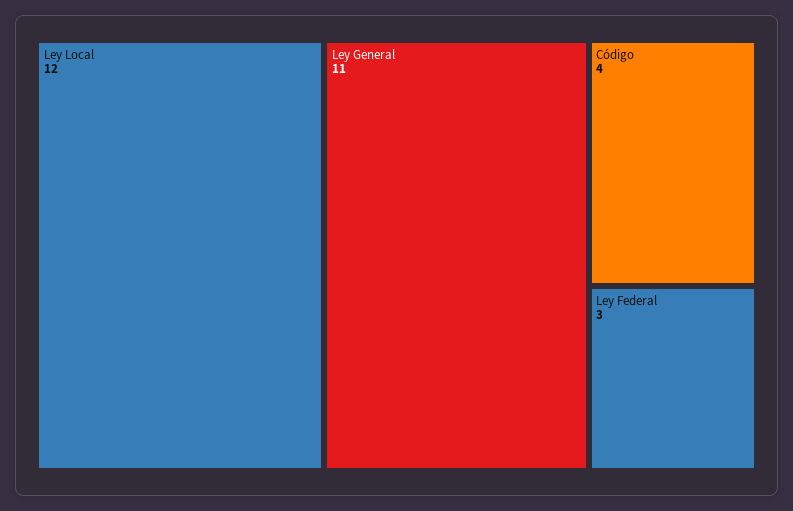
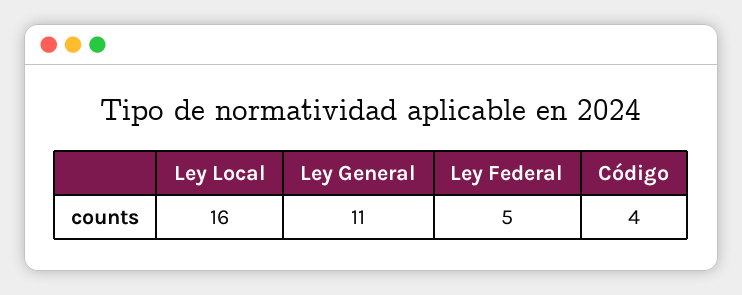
Ley Local: 12 -> 16
Ley Federal: 3 -> 5

